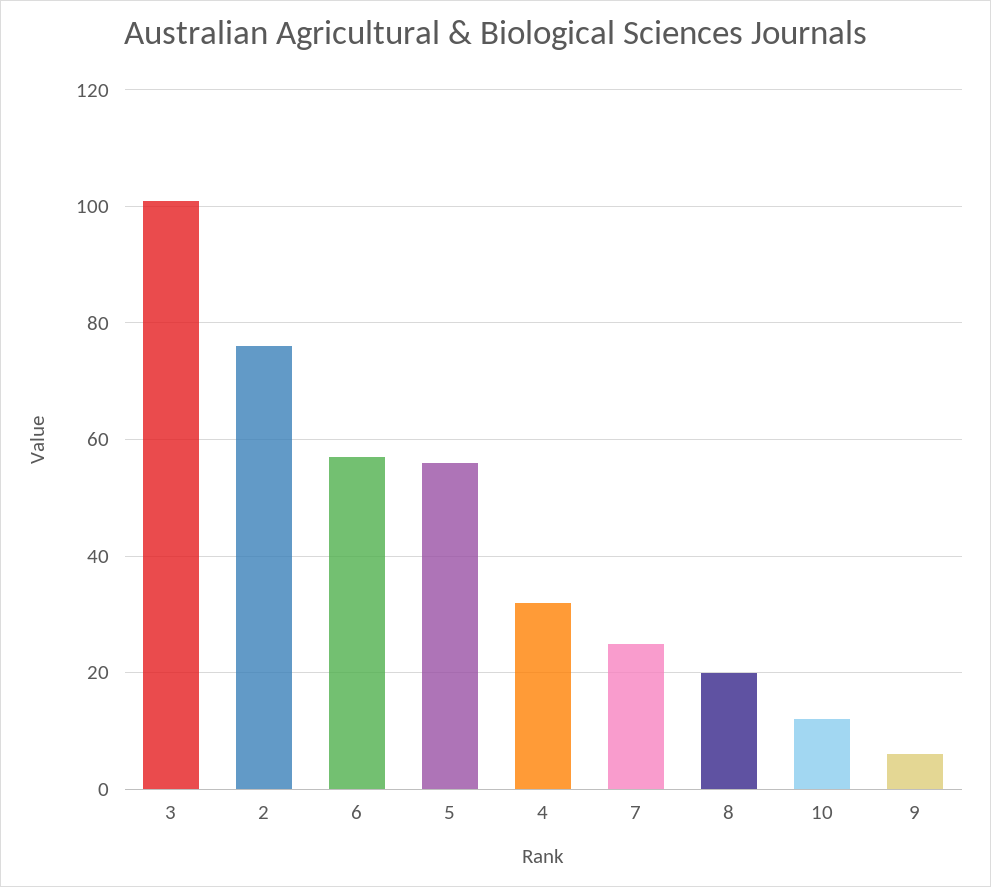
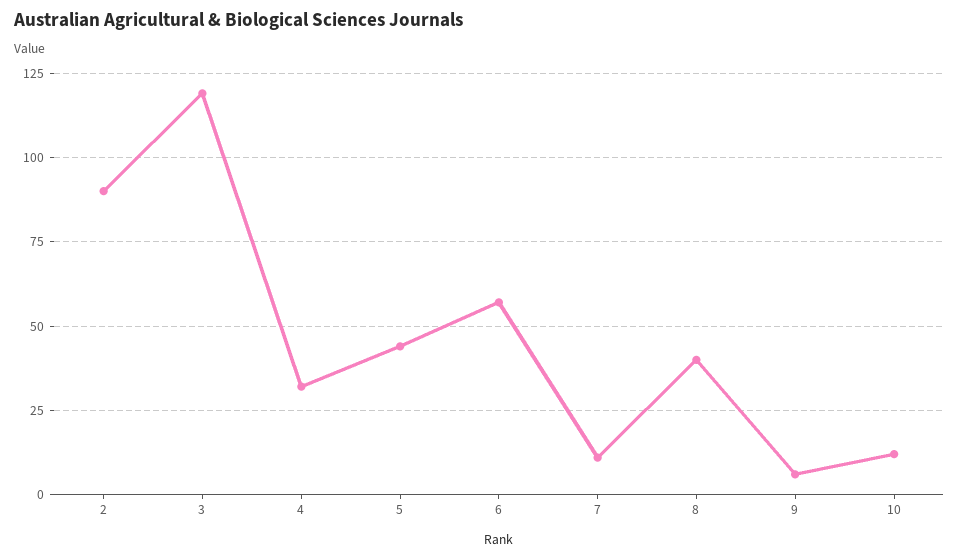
3: 100 -> 120
2: 75 -> 90
5: 55 -> 45
7: 25 -> 10
8: 20 -> 40

